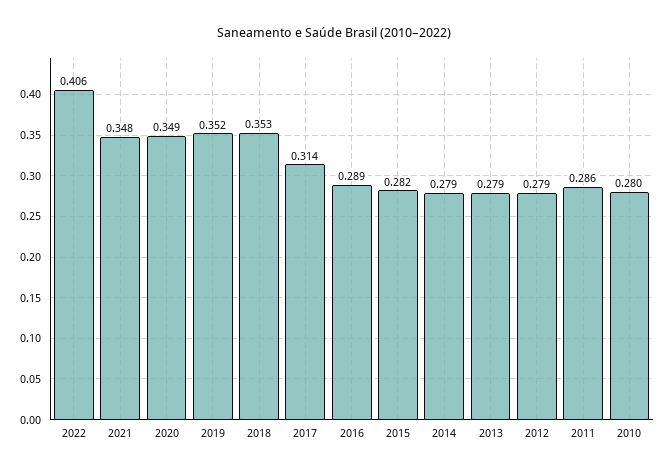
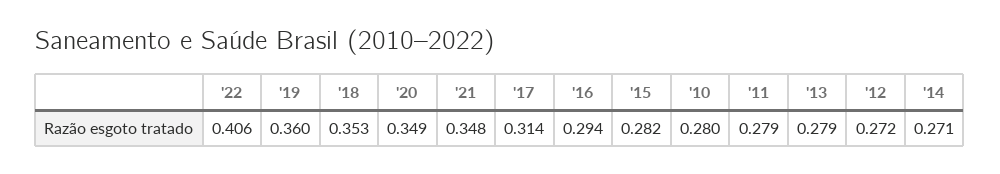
2019: 0.352 -> 0.36
2016: 0.289 -> 0.294
2014: 0.279 -> 0.271
2012: 0.279 -> 0.272
2011: 0.286 -> 0.279

